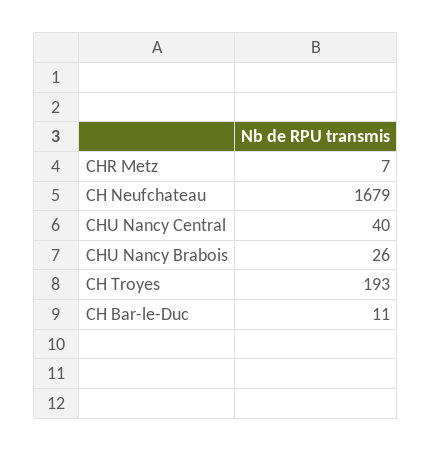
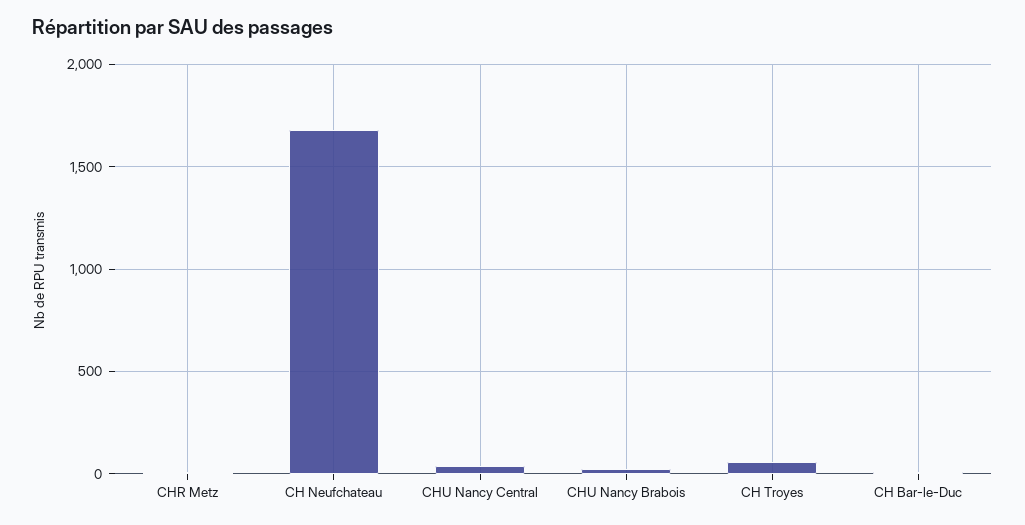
CH Troyes: 193 -> 50

